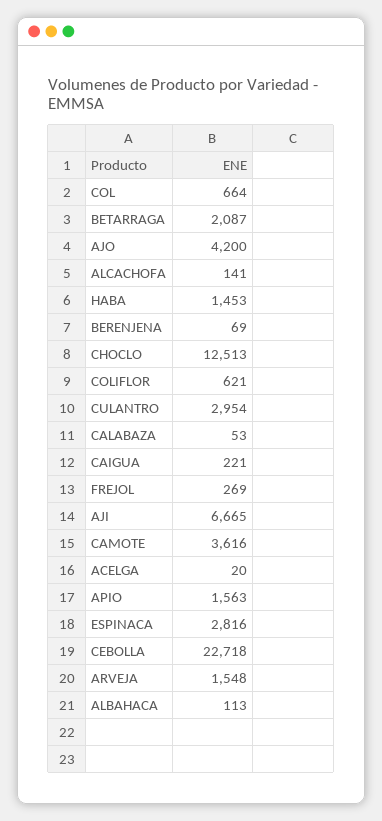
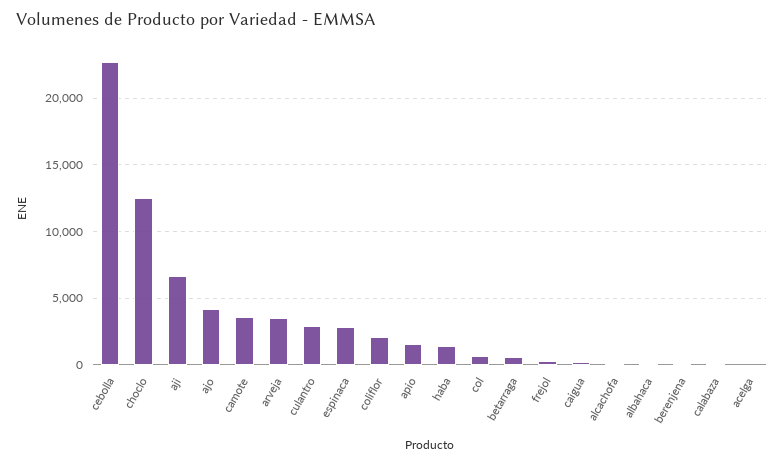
BETARRAGA: 2087 -> 500
COLIFLOR: 621 -> 2000
ARVEJA: 1548 -> 3500

